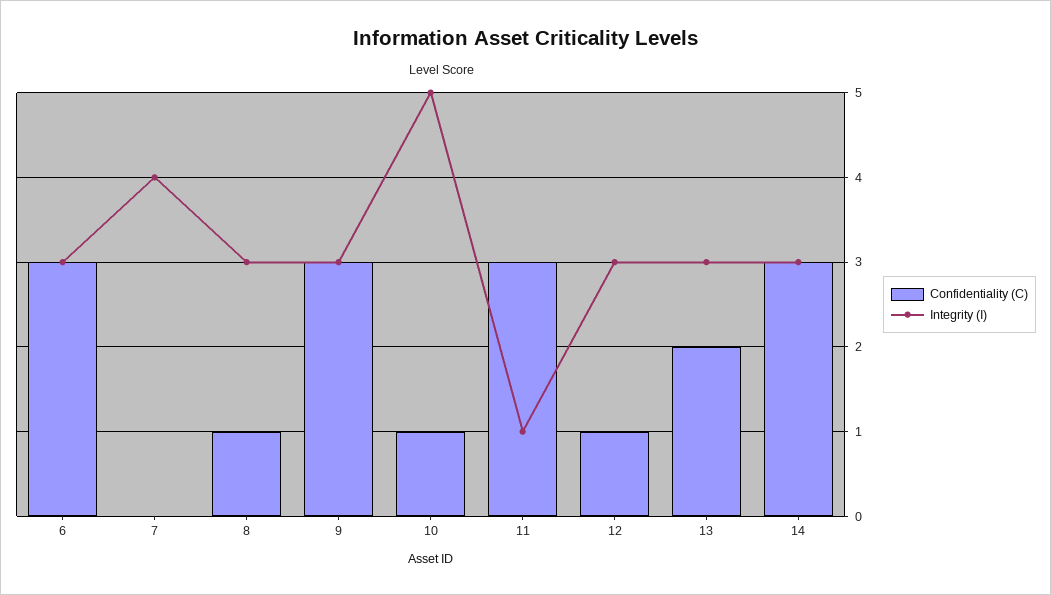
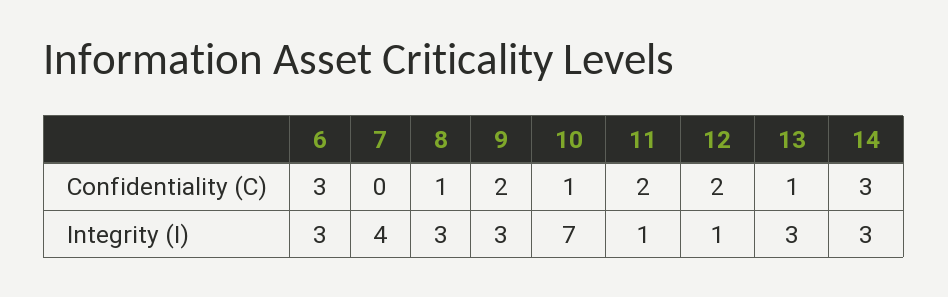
Confidentiality (C), 9: 3 -> 2
Integrity (I), 10: 5 -> 7
Confidentiality (C), 11: 3 -> 2
Confidentiality (C), 12: 1 -> 2
Integrity (I), 12: 3 -> 1
Confidentiality (C), 13: 2 -> 1

